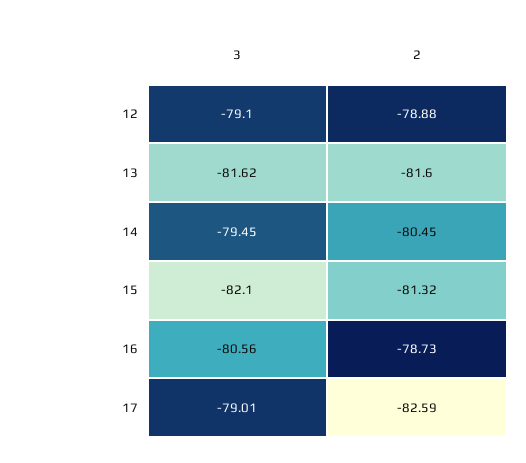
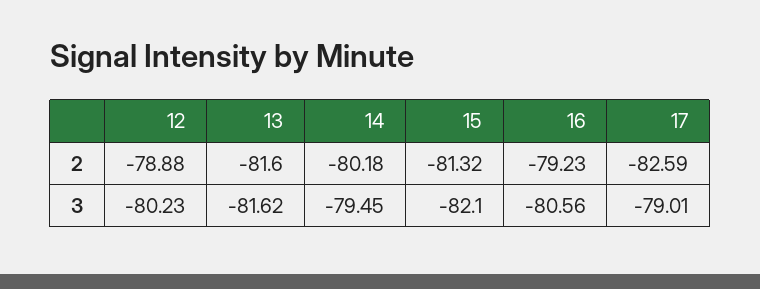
3, 12: -79.1 -> -80.23
2, 14: -80.45 -> -80.18
2, 16: -78.73 -> -79.23

